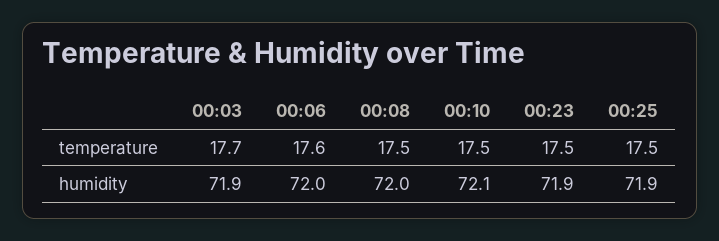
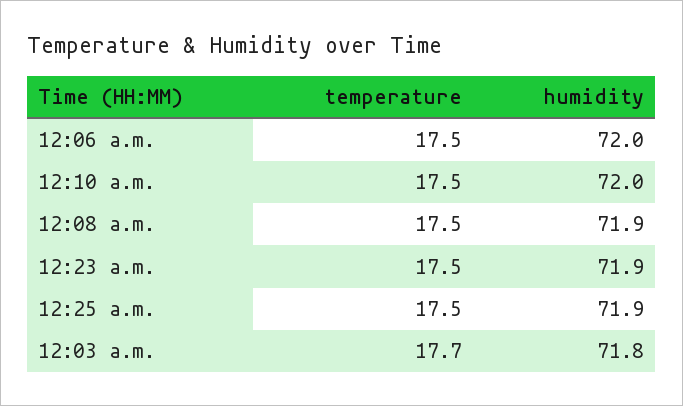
00:06, temperature: 17.6 -> 17.5
00:03, humidity: 71.9 -> 71.8
00:08, humidity: 72 -> 71.9
00:10, humidity: 72.1 -> 72

